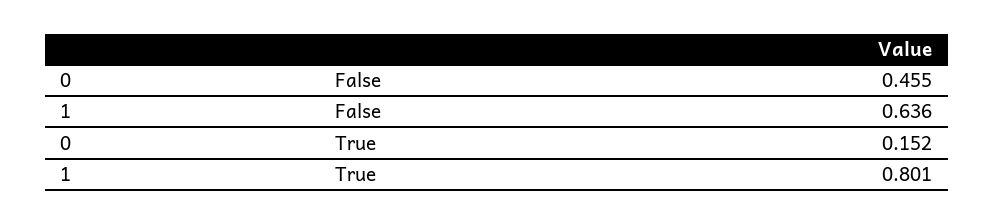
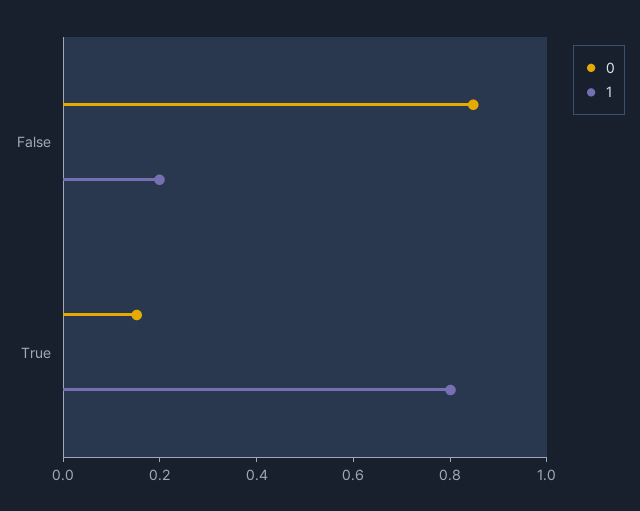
0, False: 0.455 -> 0.85
1, False: 0.636 -> 0.2

